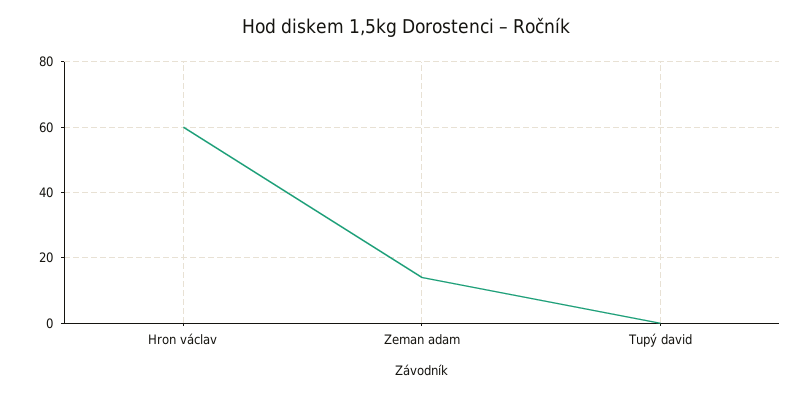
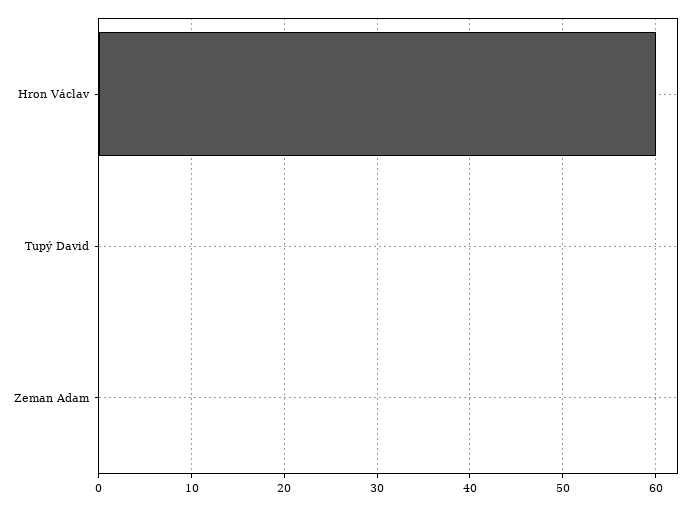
Zeman adam: 15 -> 0

